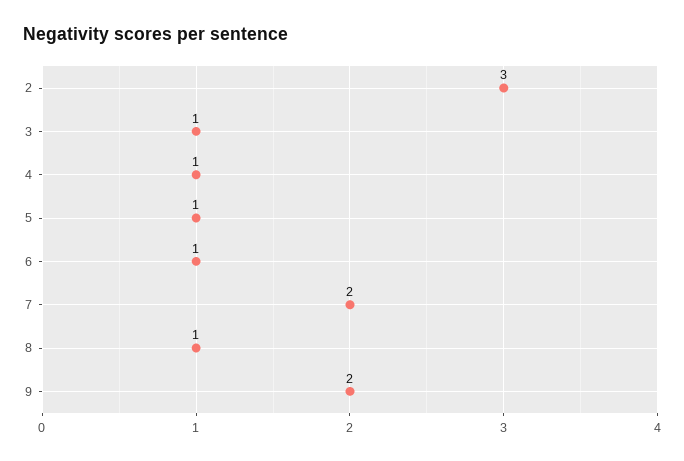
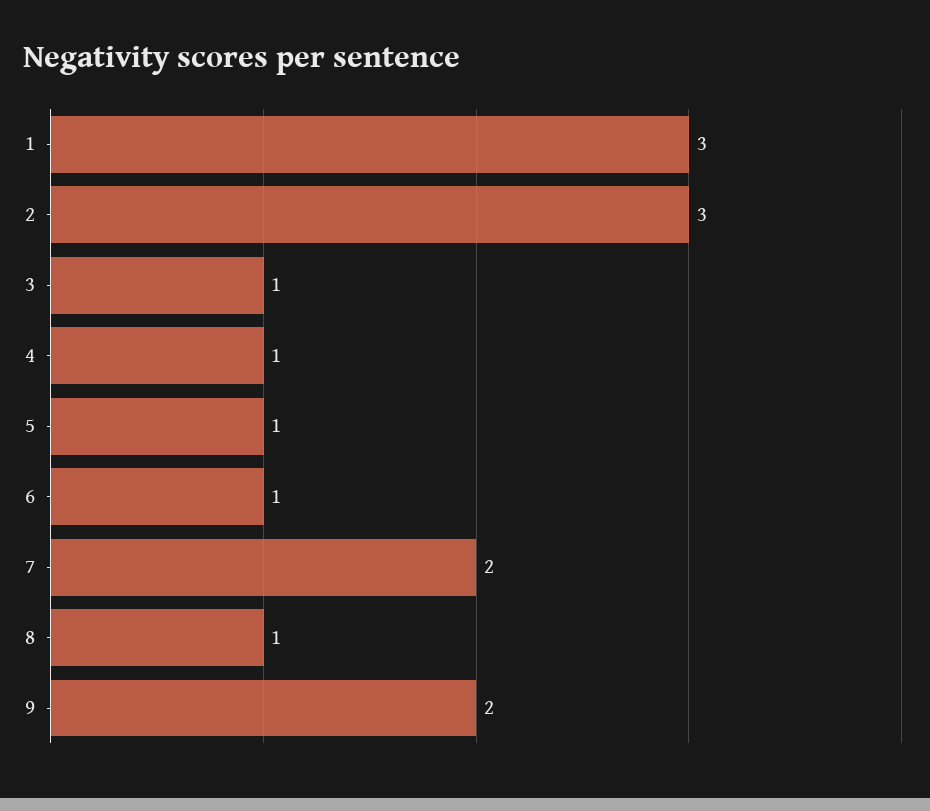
1: none -> 3

